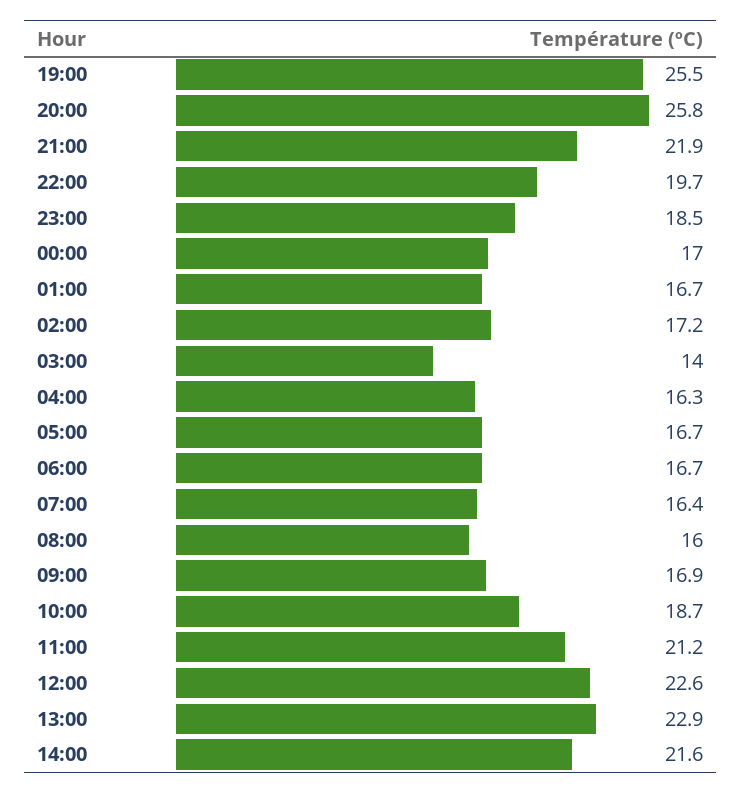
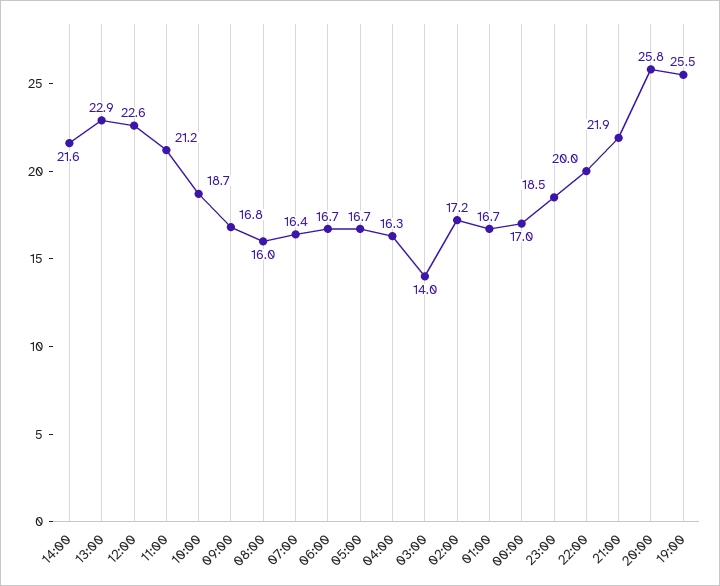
22:00: 19.7 -> 20
09:00: 16.9 -> 16.8

